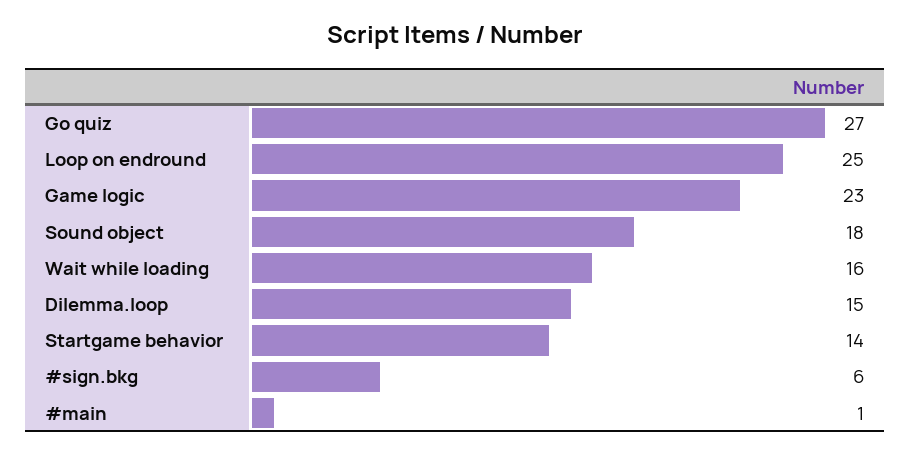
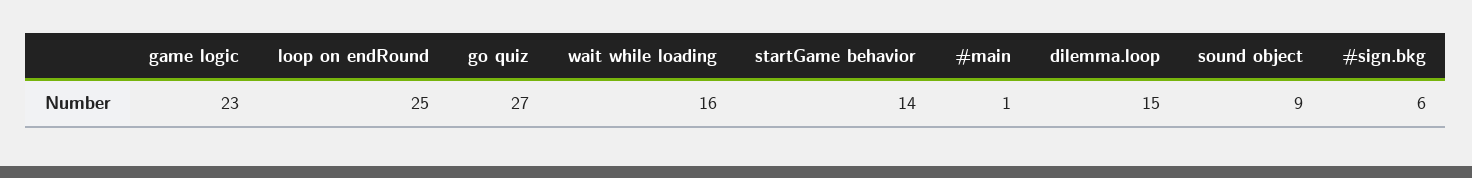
Sound object: 18 -> 9

